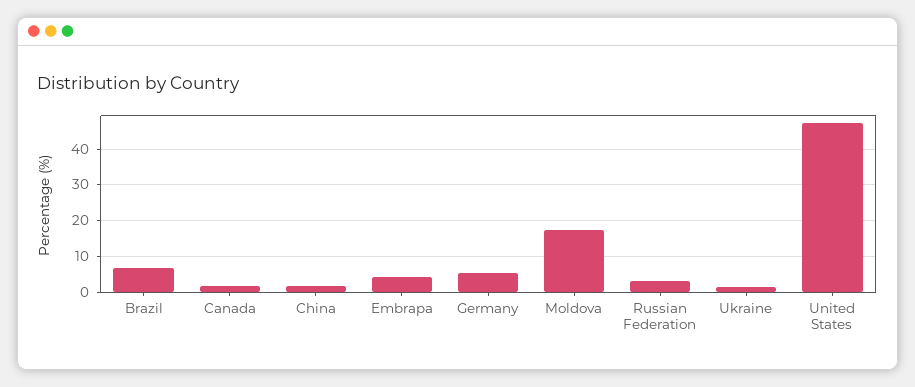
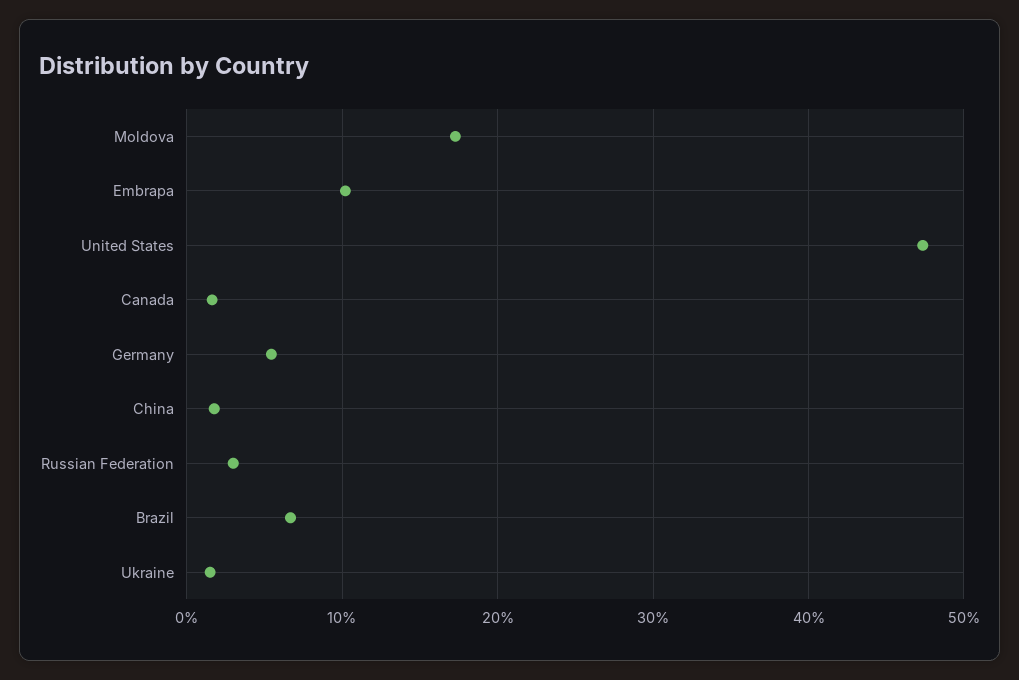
Embrapa: 4 -> 10

